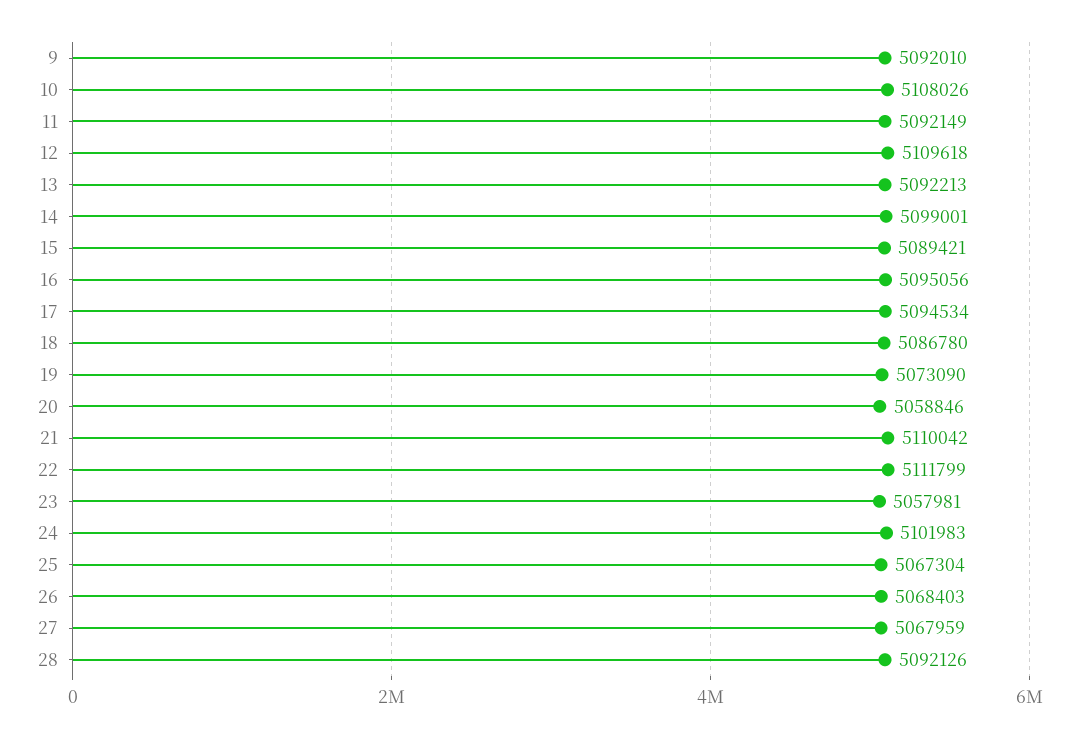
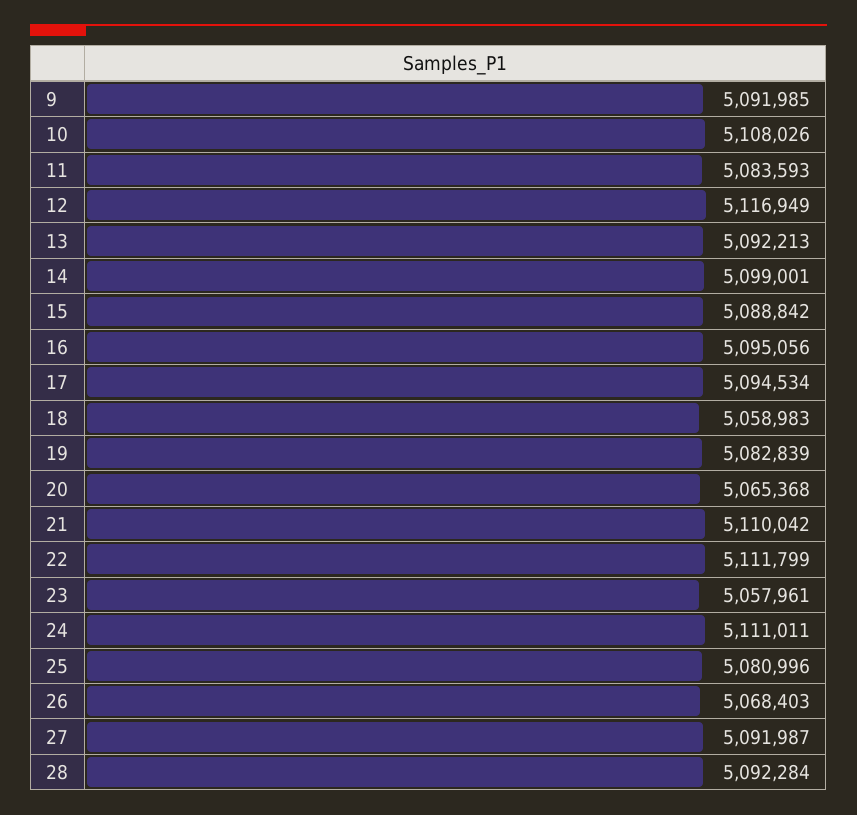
9: 5092010 -> 5091985
11: 5092149 -> 5083593
12: 5109618 -> 5116949
15: 5089421 -> 5088842
18: 5086780 -> 5058983
19: 5073090 -> 5082839
20: 5058846 -> 5065368
23: 5057981 -> 5057961
24: 5101983 -> 5111011
25: 5067304 -> 5080996
27: 5067959 -> 5091987
28: 5092126 -> 5092284

